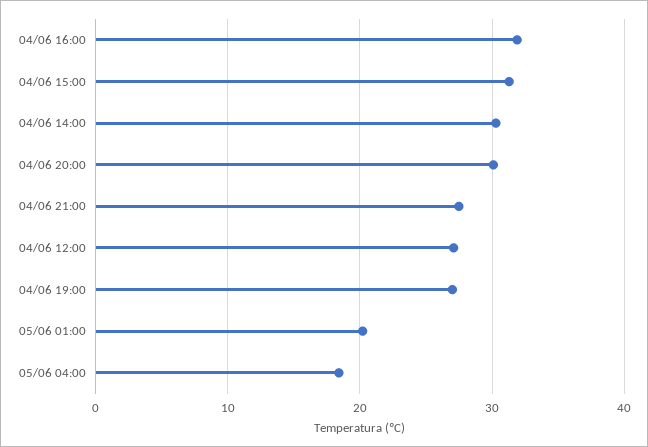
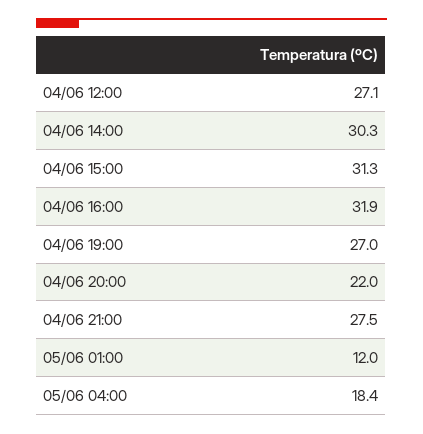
04/06 20:00: 30 -> 22
05/06 01:00: 20 -> 12

